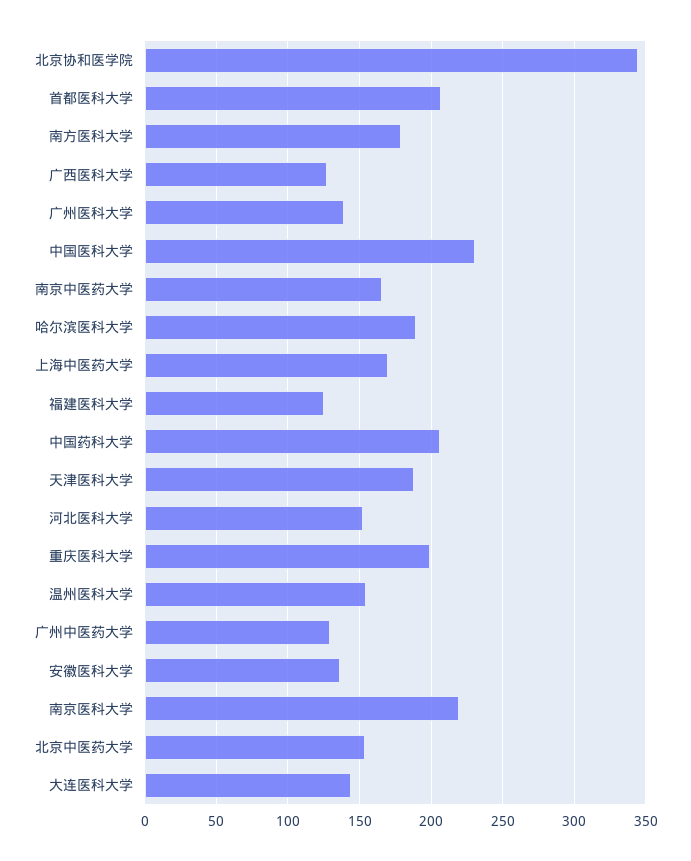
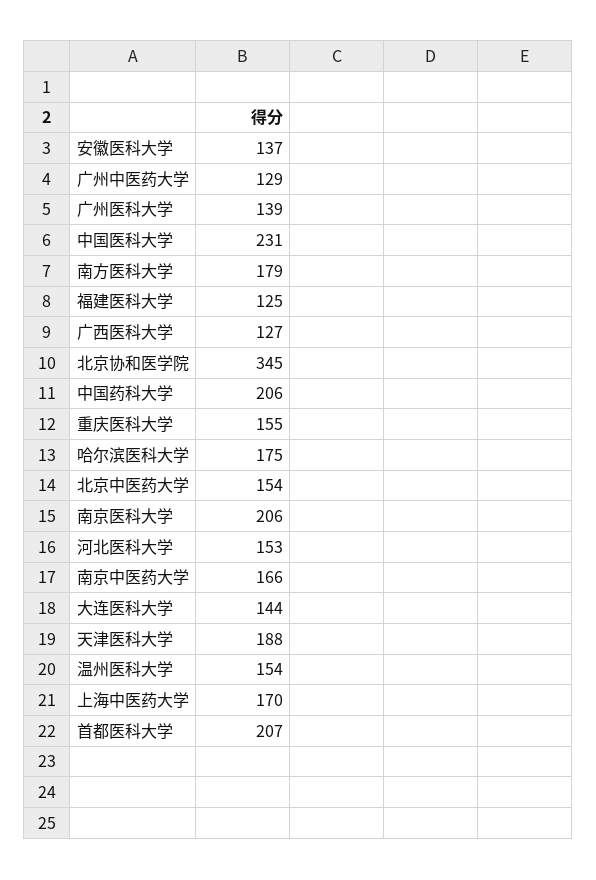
哈尔滨医科大学: 190 -> 175
重庆医科大学: 200 -> 155
南京医科大学: 220 -> 206

